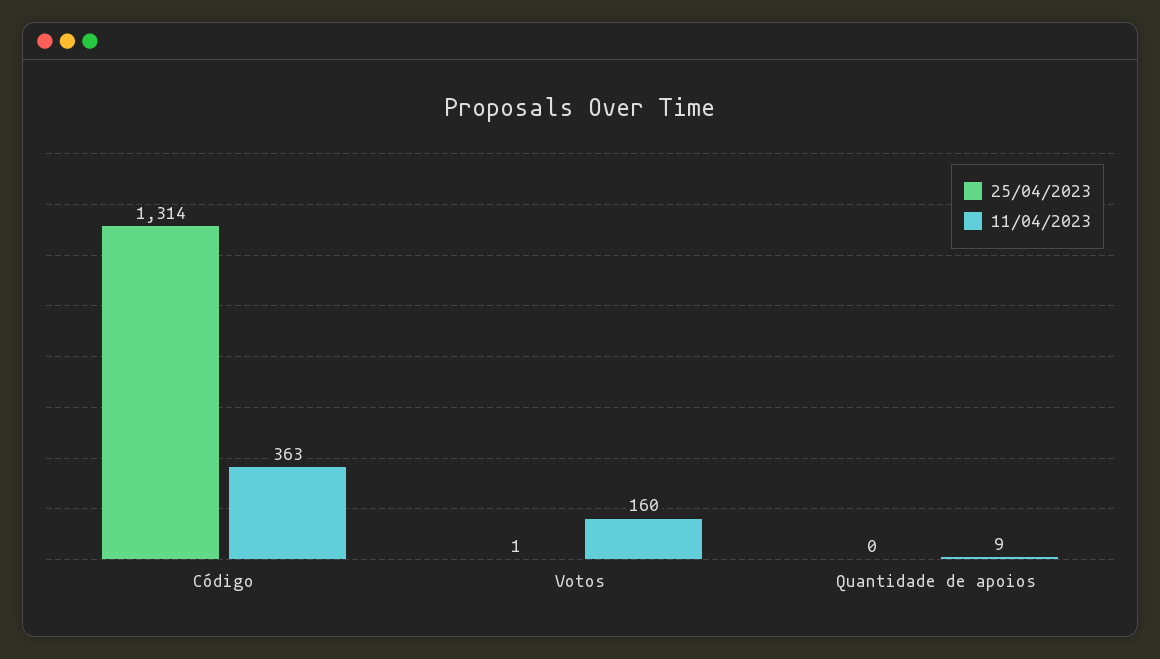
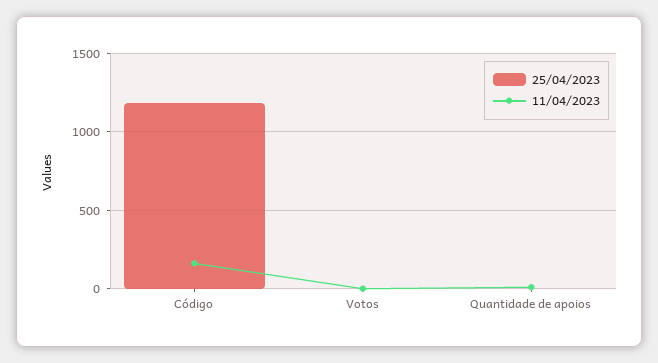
25/04/2023, Código: 1314 -> 1200
11/04/2023, Código: 363 -> 150
11/04/2023, Votos: 160 -> 0

